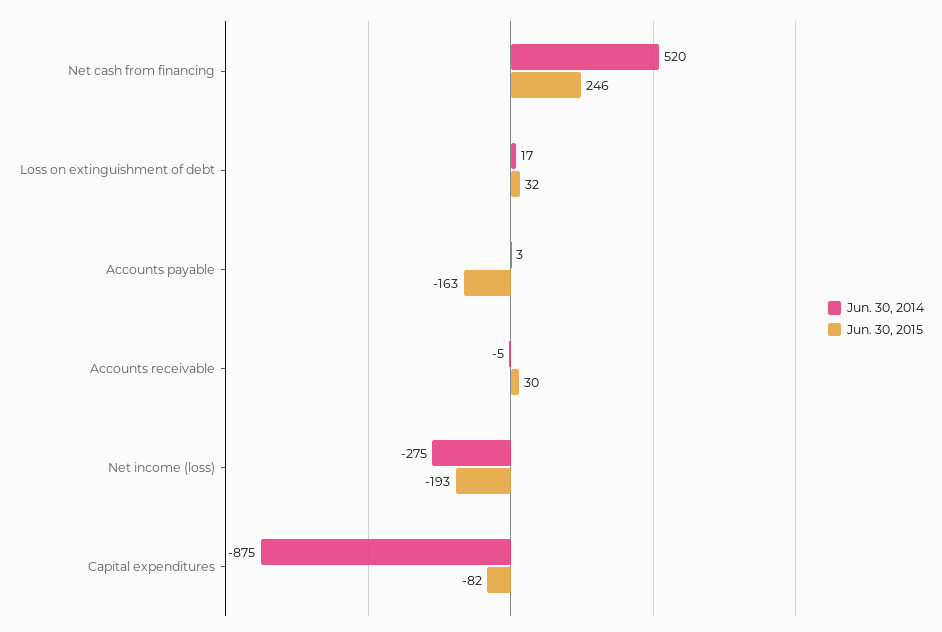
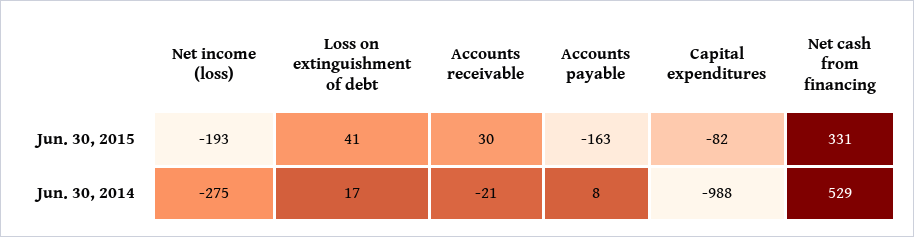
Jun. 30, 2014, Net cash from financing: 520 -> 529
Jun. 30, 2015, Net cash from financing: 246 -> 331
Jun. 30, 2015, Loss on extinguishment of debt: 32 -> 41
Jun. 30, 2014, Accounts payable: 3 -> 8
Jun. 30, 2014, Accounts receivable: -5 -> -21
Jun. 30, 2014, Capital expenditures: -875 -> -988

